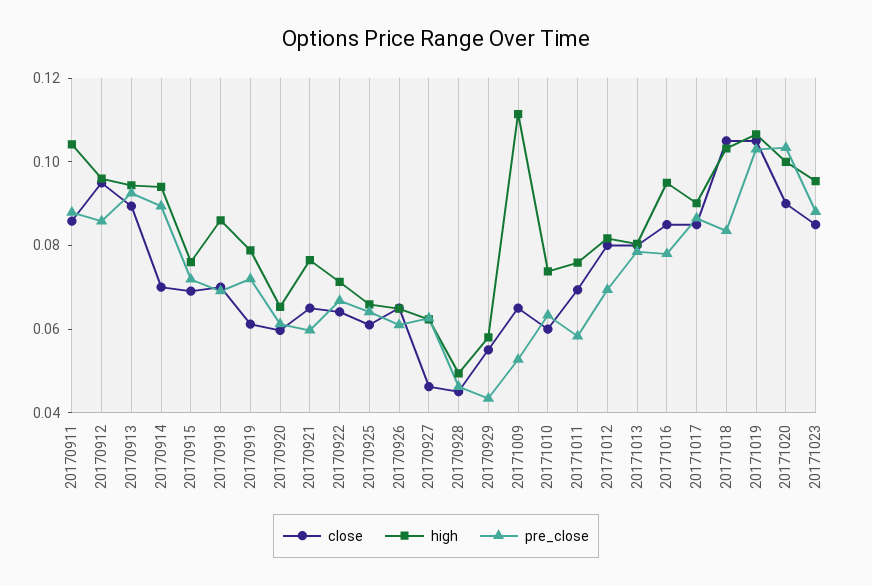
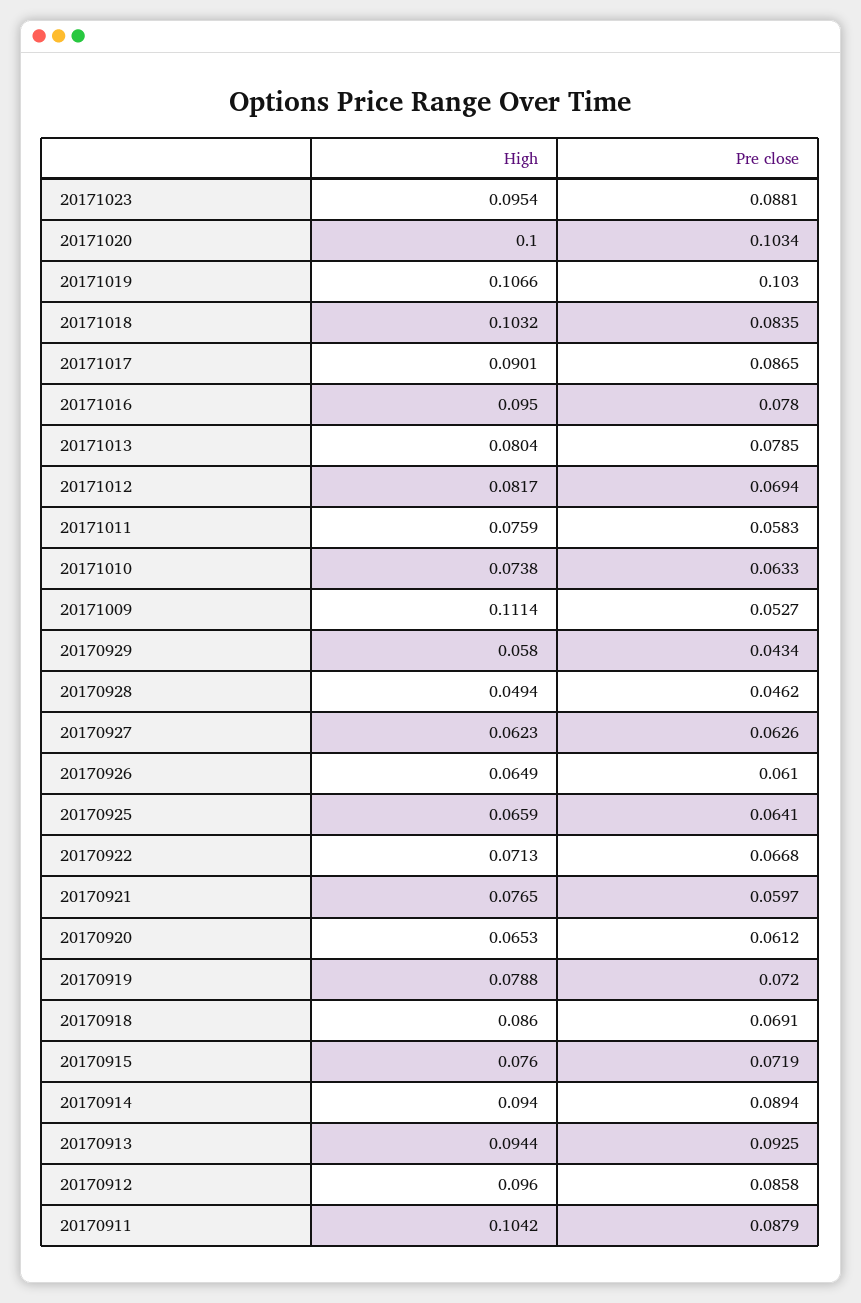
close, 20170911: 0.085 -> none
close, 20170912: 0.095 -> none
close, 20170913: 0.09 -> none
close, 20170914: 0.07 -> none
close, 20170915: 0.07 -> none
close, 20170918: 0.07 -> none
close, 20170919: 0.06 -> none
close, 20170920: 0.06 -> none
close, 20170921: 0.065 -> none
close, 20170922: 0.065 -> none
close, 20170925: 0.06 -> none
close, 20170926: 0.065 -> none
close, 20170927: 0.045 -> none
close, 20170928: 0.045 -> none
close, 20170929: 0.055 -> none
close, 20171009: 0.065 -> none
close, 20171010: 0.06 -> none
close, 20171011: 0.07 -> none
close, 20171012: 0.08 -> none
close, 20171013: 0.08 -> none
close, 20171016: 0.085 -> none
close, 20171017: 0.085 -> none
close, 20171018: 0.105 -> none
close, 20171019: 0.105 -> none
close, 20171020: 0.09 -> none
close, 20171023: 0.085 -> none

